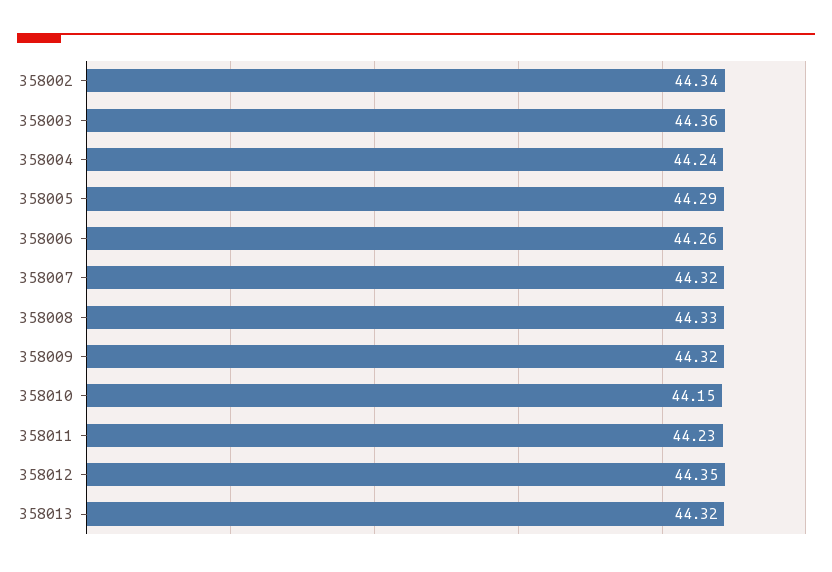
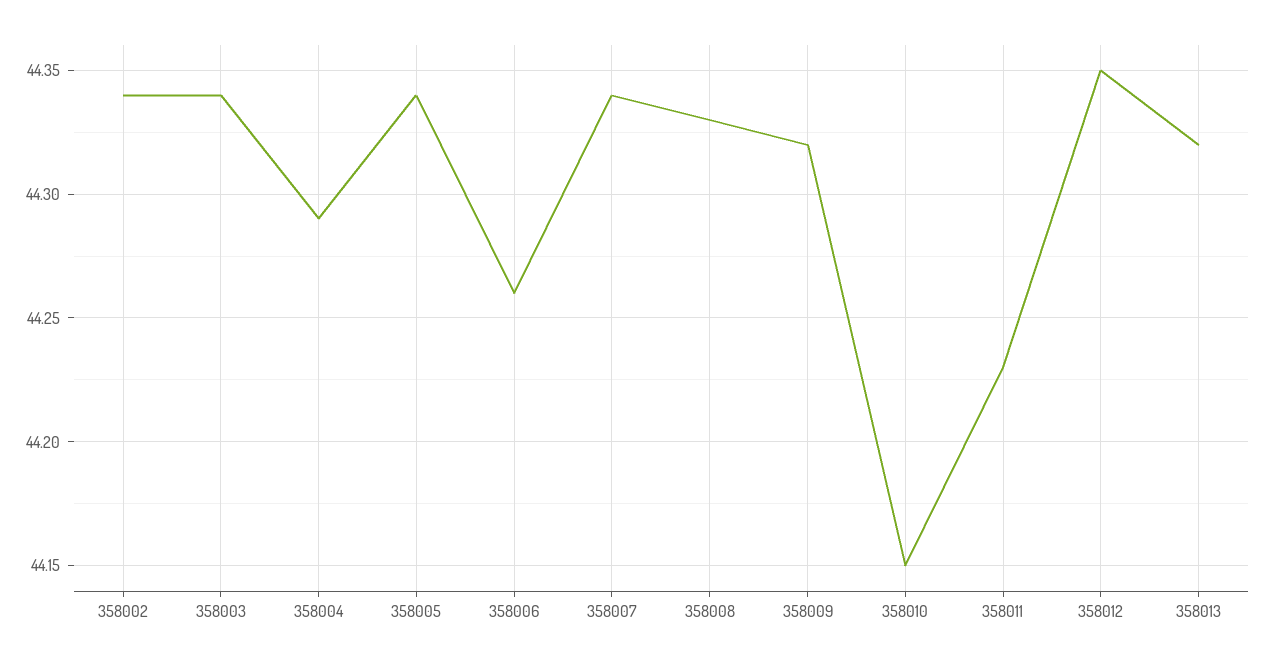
358003: 44.36 -> 44.34
358004: 44.24 -> 44.29
358005: 44.29 -> 44.34
358007: 44.32 -> 44.34

